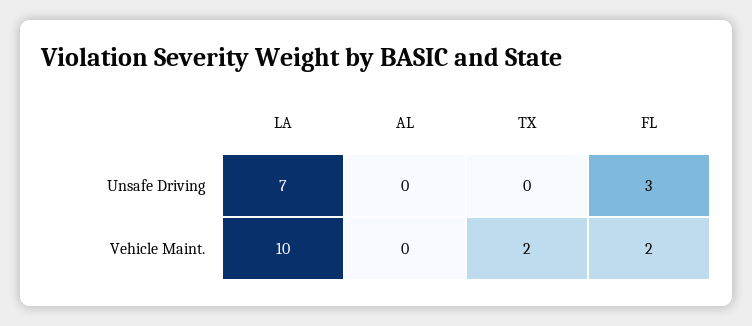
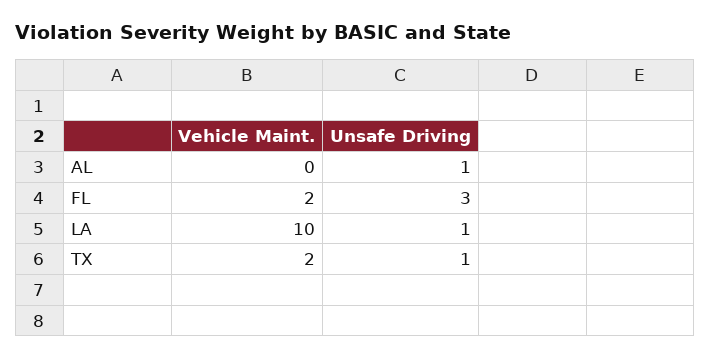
LA, Unsafe Driving: 7 -> 1
AL, Unsafe Driving: 0 -> 1
TX, Unsafe Driving: 0 -> 1

